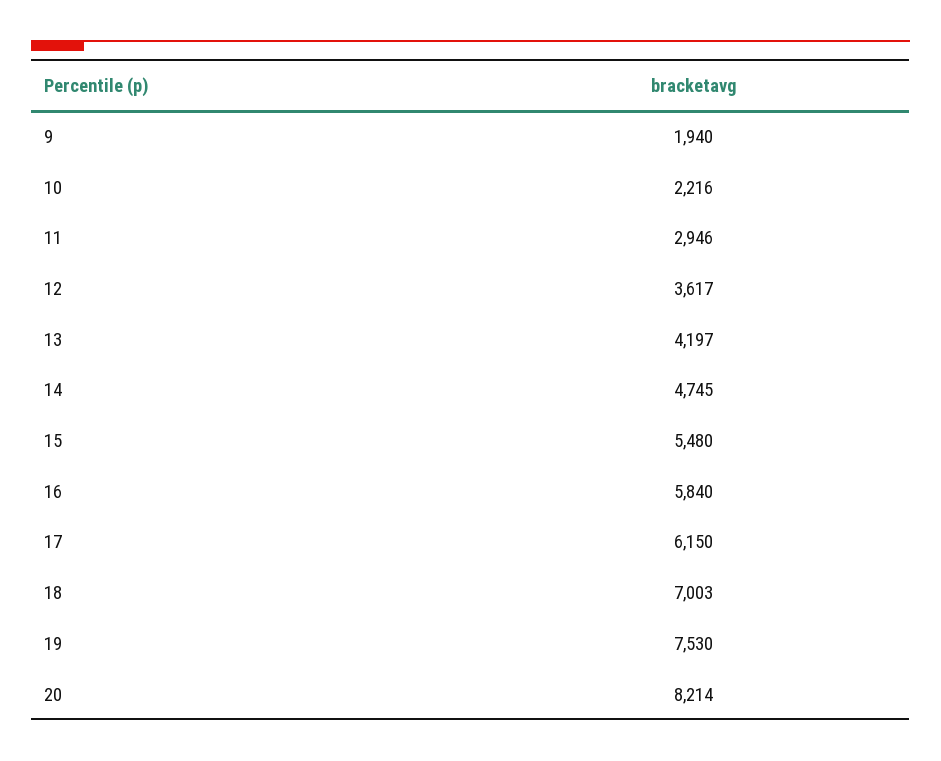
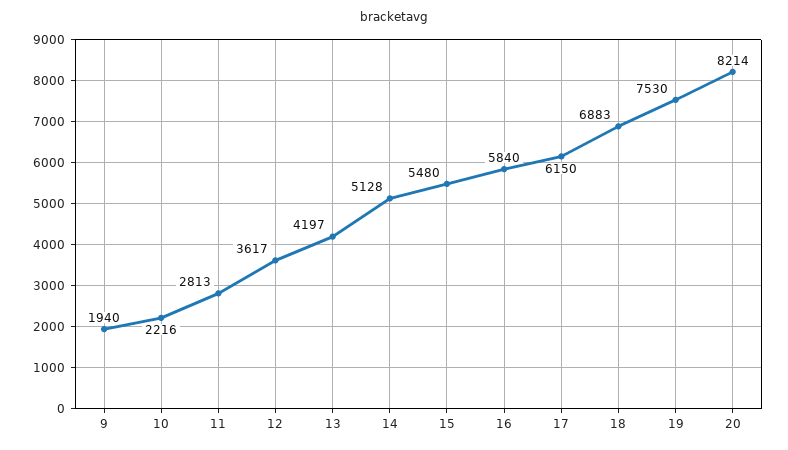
11: 2946 -> 2813
14: 4745 -> 5128
18: 7003 -> 6883

